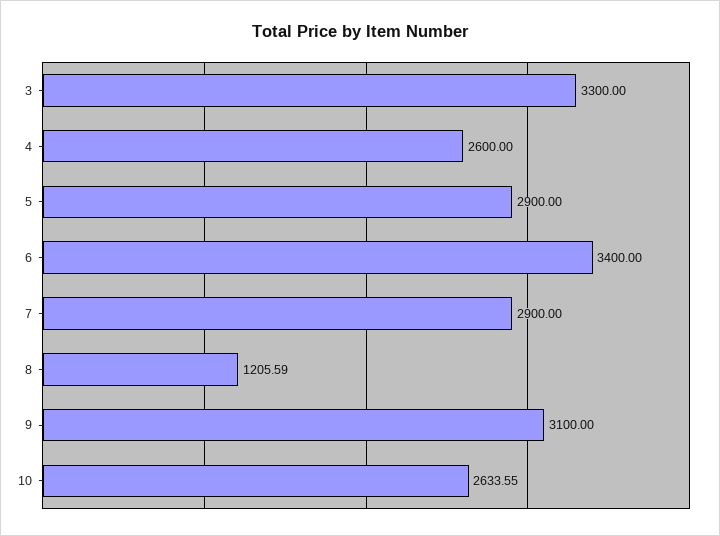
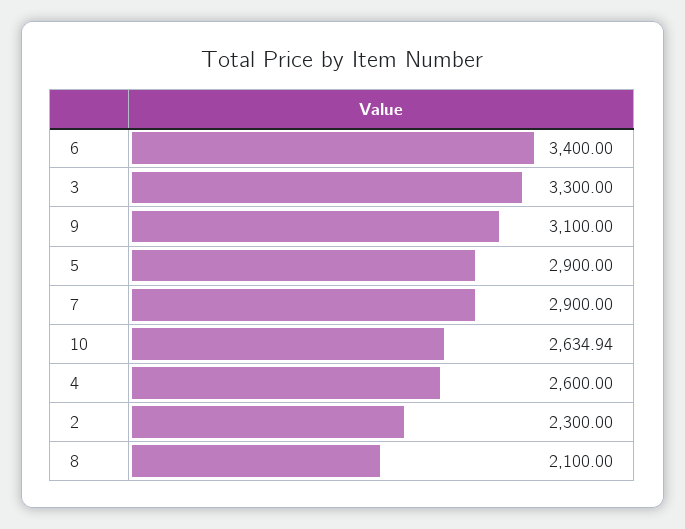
8: 1205.59 -> 2100
10: 2633.55 -> 2634.94
2: none -> 2300

